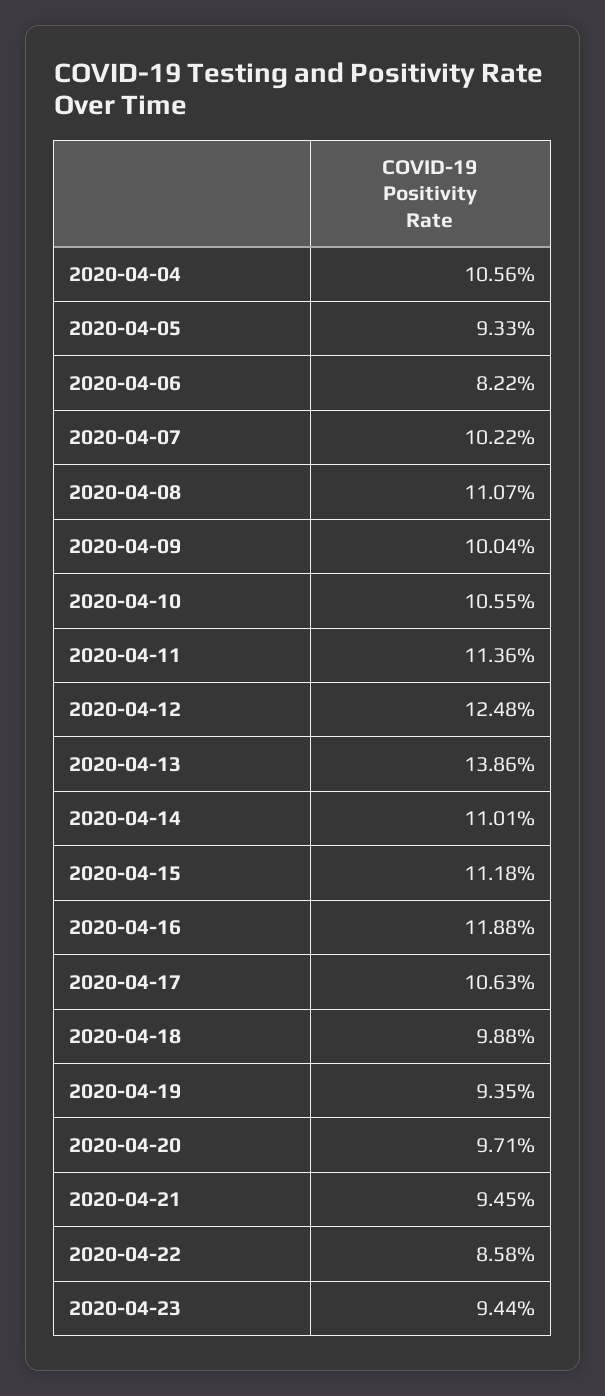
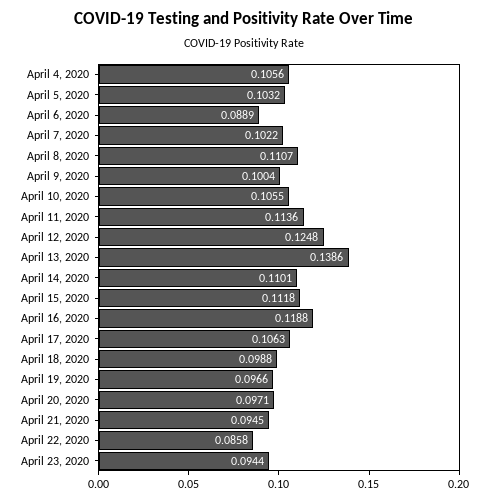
2020-04-05: 0.0933 -> 0.1032
2020-04-06: 0.0822 -> 0.0889
2020-04-19: 0.0935 -> 0.0966

